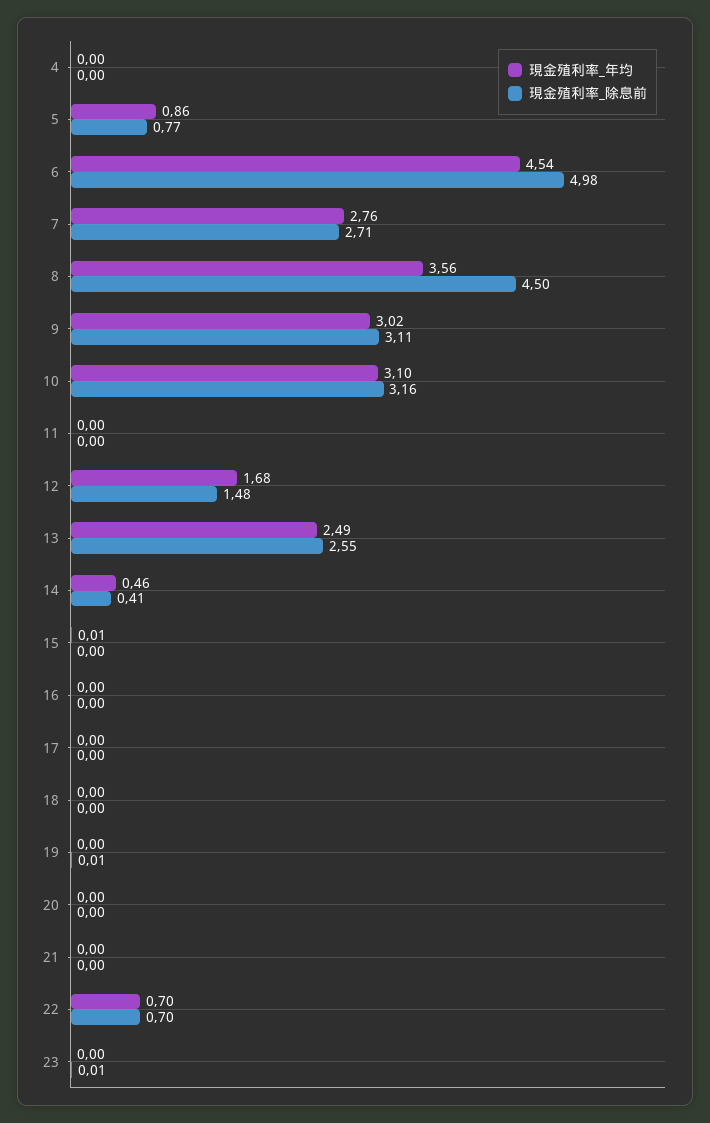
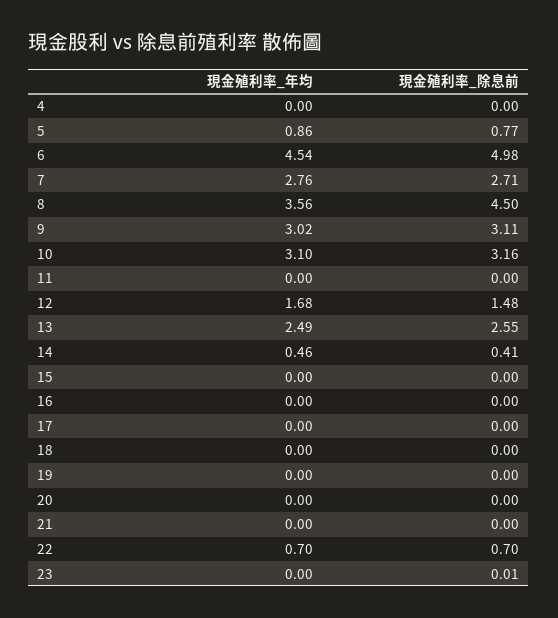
現金殖利率_年均, 15: 0.01 -> 0
現金殖利率_除息前, 19: 0.01 -> 0

